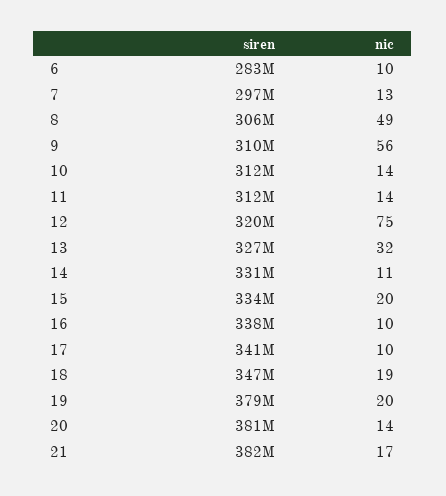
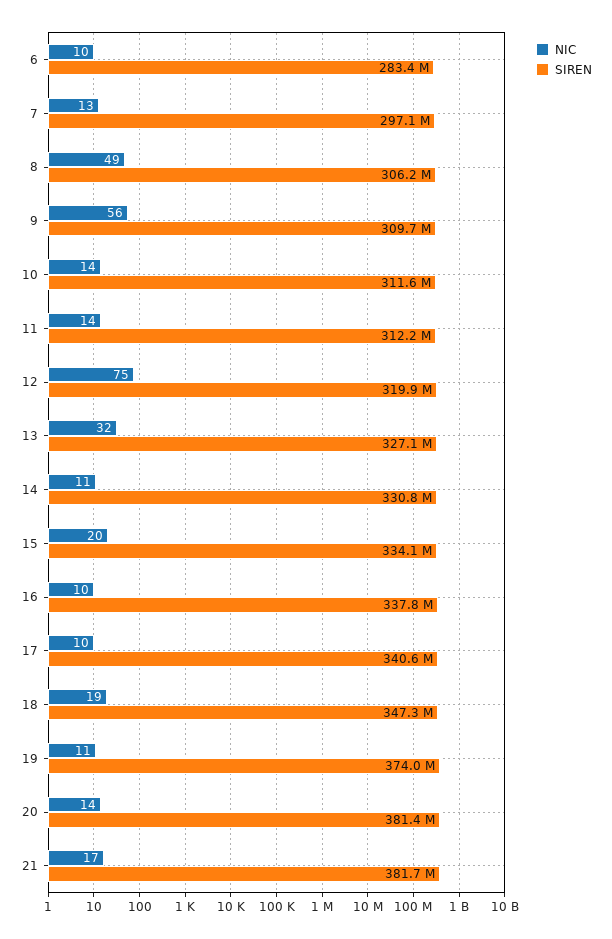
siren, 19: 379000000 -> 374000000
nic, 19: 20 -> 11

